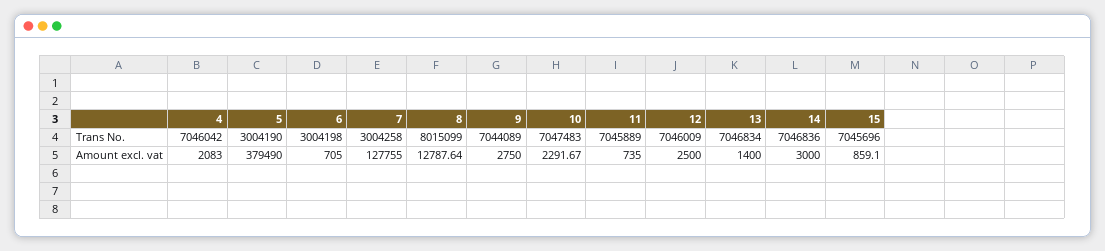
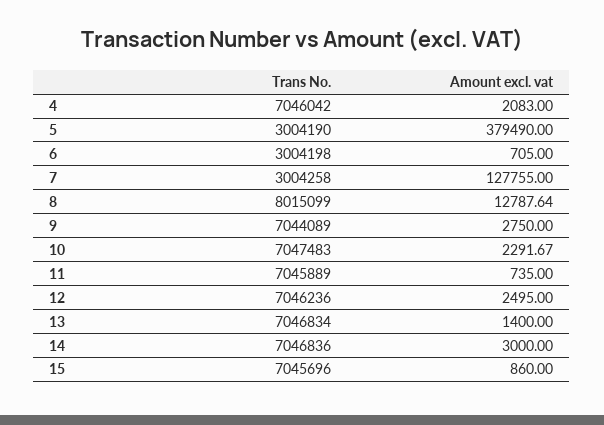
12, Trans No.: 7046009 -> 7046236
12, Amount excl. vat: 2500 -> 2495
15, Amount excl. vat: 859.1 -> 860

